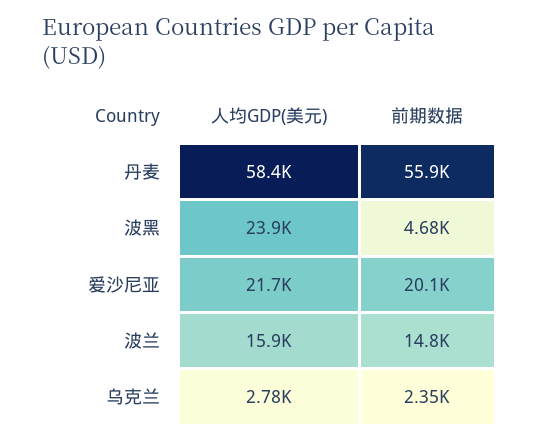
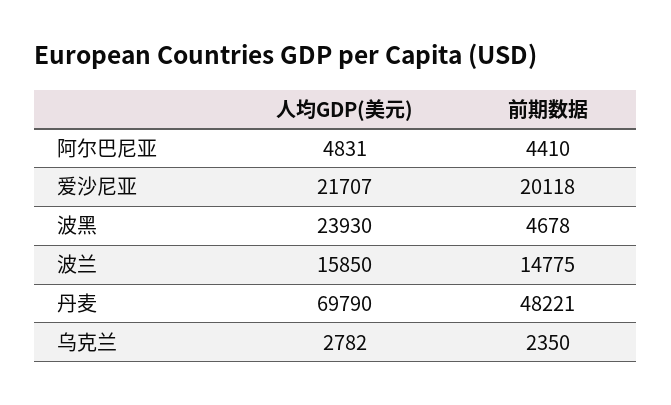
人均GDP(美元), 丹麦: 58400 -> 69790
前期数据, 丹麦: 55900 -> 48221
人均GDP(美元), 阿尔巴尼亚: none -> 4831
前期数据, 阿尔巴尼亚: none -> 4410

